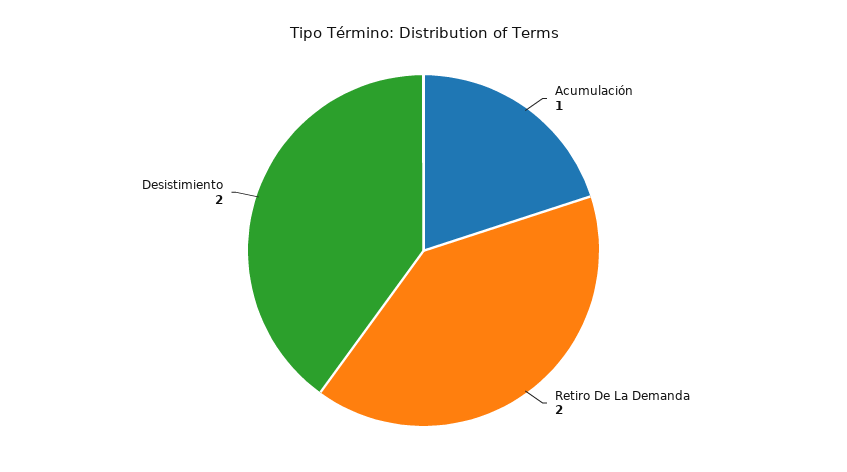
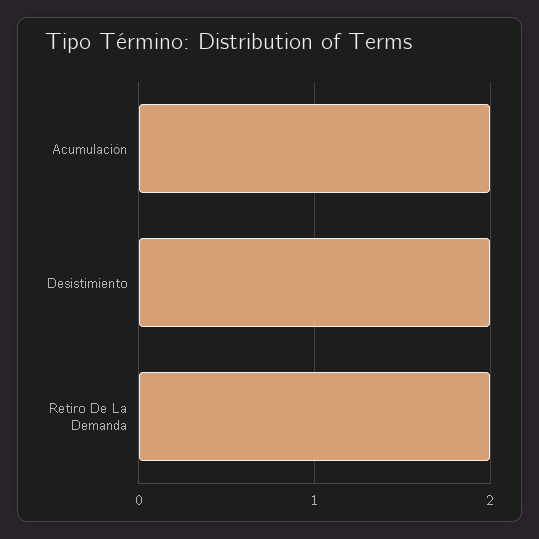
Acumulación: 1 -> 2

